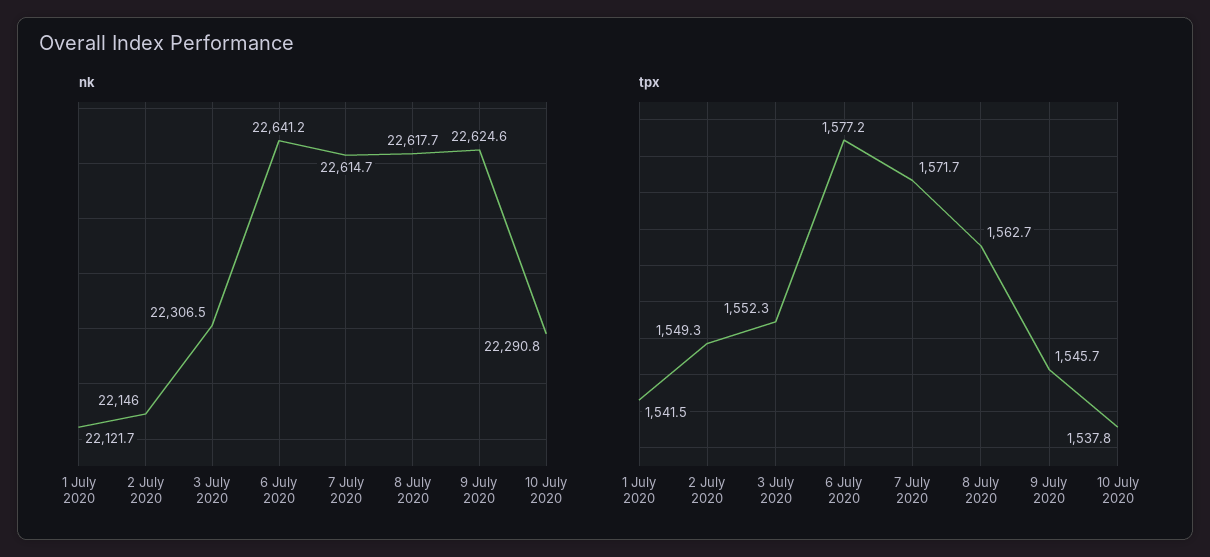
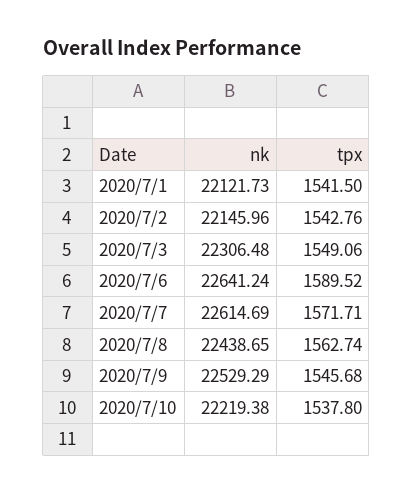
nk, 8 July 2020: 22617.7 -> 22438.65
nk, 9 July 2020: 22624.6 -> 22529.29
nk, 10 July 2020: 22290.8 -> 22219.38
tpx, 2 July 2020: 1549.3 -> 1542.76
tpx, 3 July 2020: 1552.3 -> 1549.06
tpx, 6 July 2020: 1577.2 -> 1589.52

